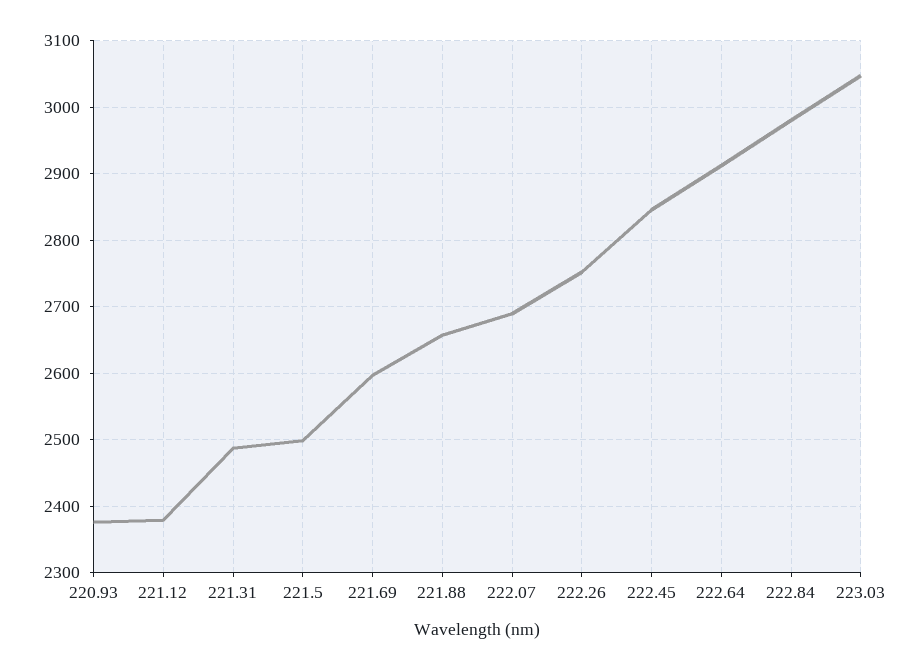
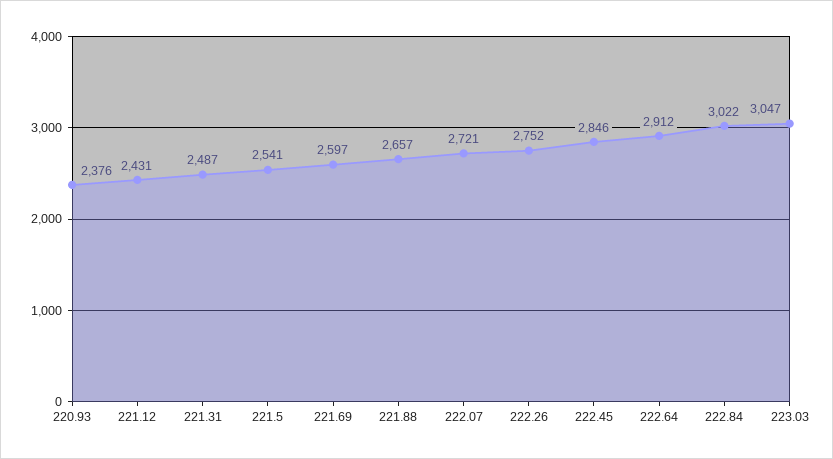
221.12: 2380 -> 2431
221.5: 2500 -> 2541
222.07: 2690 -> 2721
222.84: 2980 -> 3022

